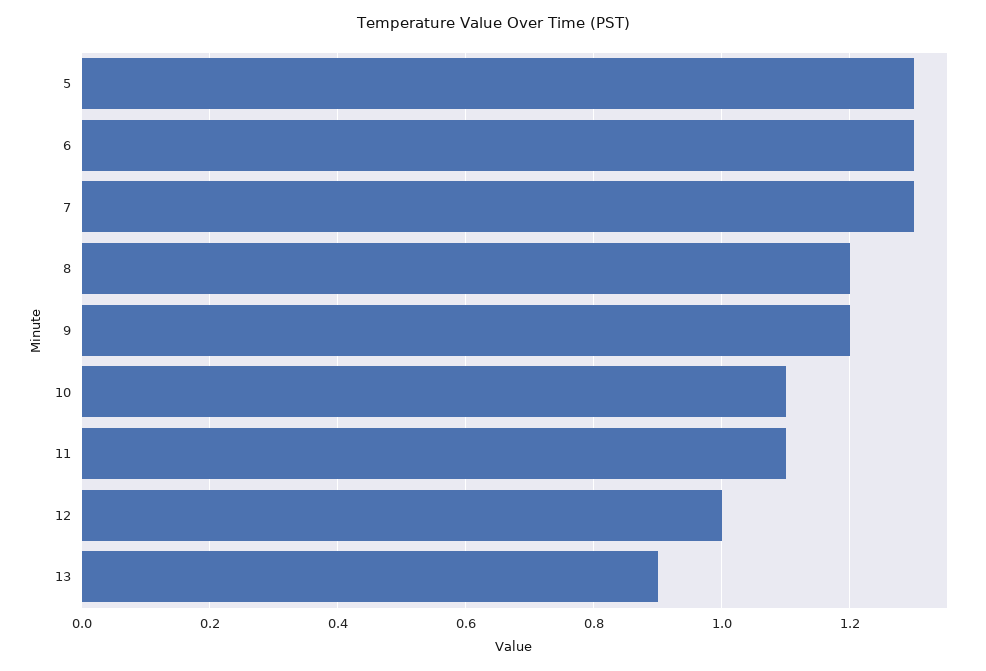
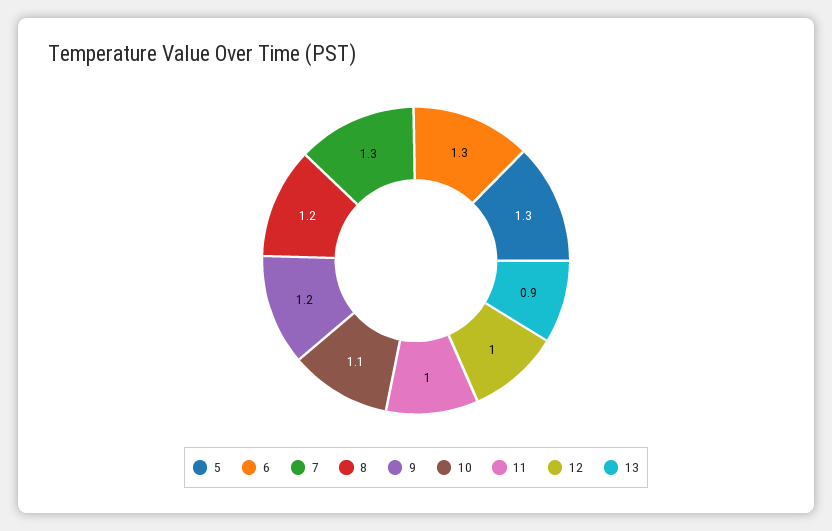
11: 1.1 -> 1

